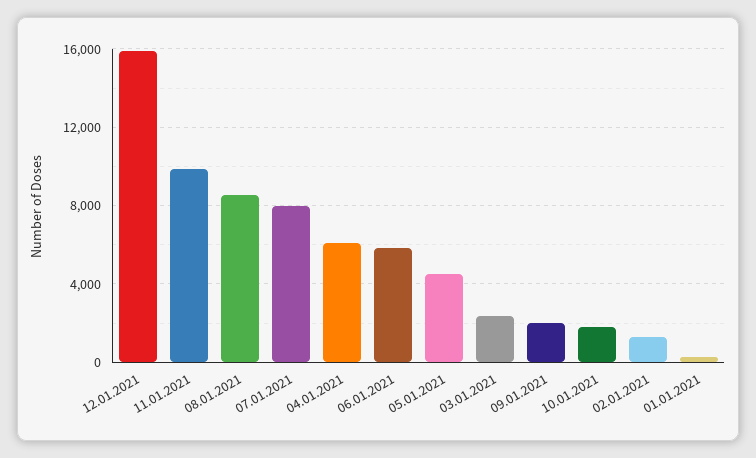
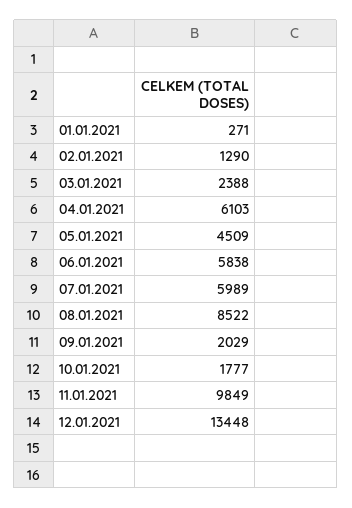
12.01.2021: 16000 -> 13448
07.01.2021: 8000 -> 5989

